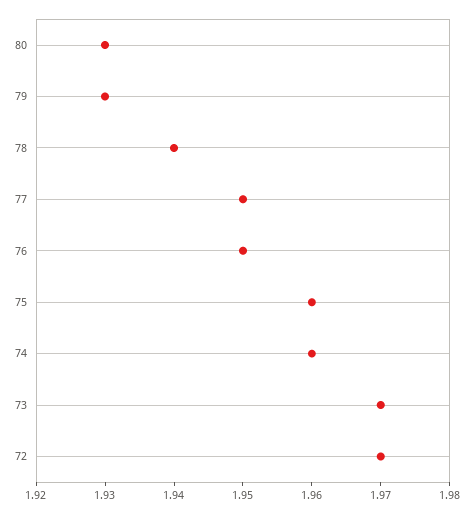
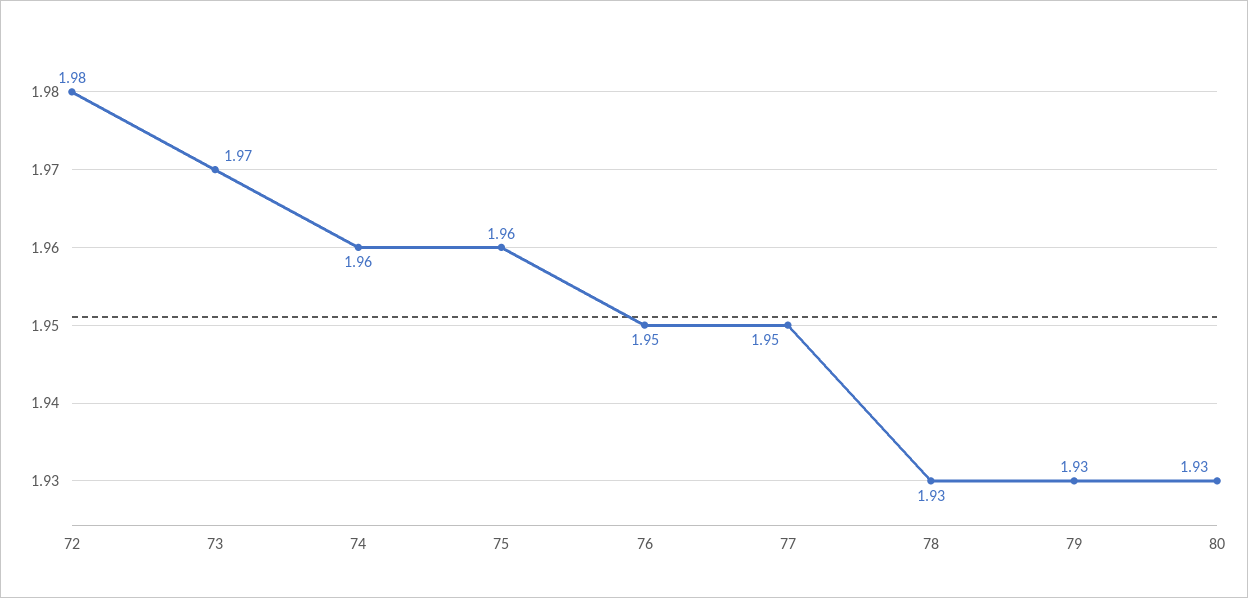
78: 1.94 -> 1.93
72: 1.97 -> 1.98

